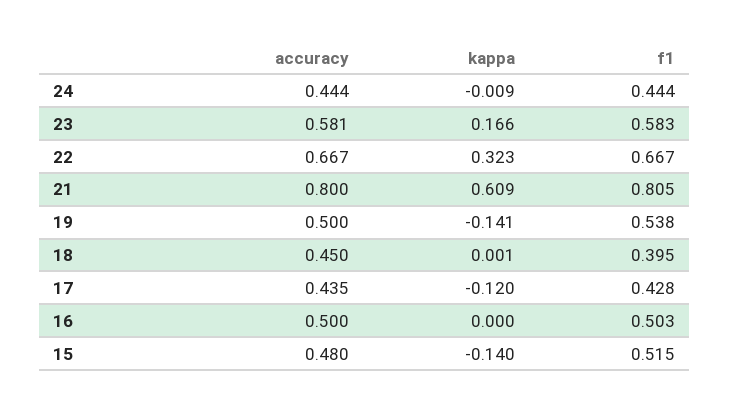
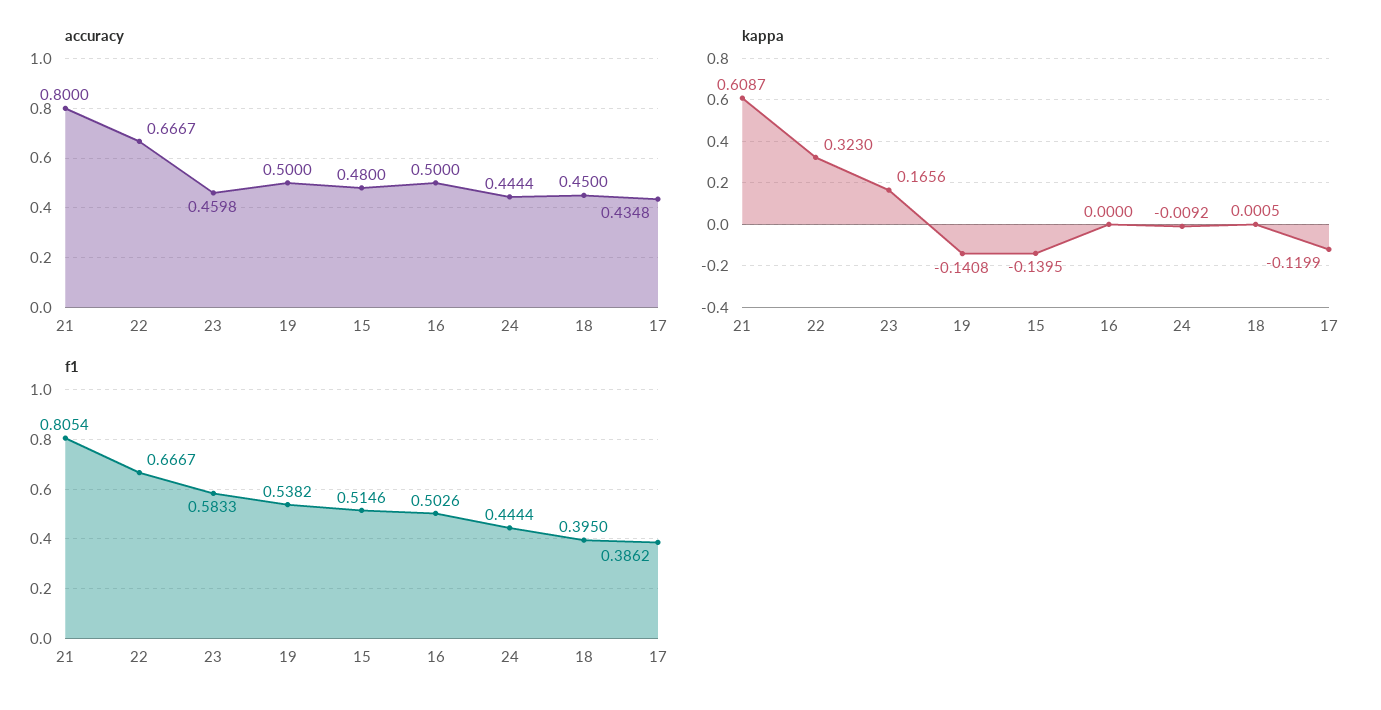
accuracy, 23: 0.581 -> 0.4598
f1, 17: 0.428 -> 0.3862

